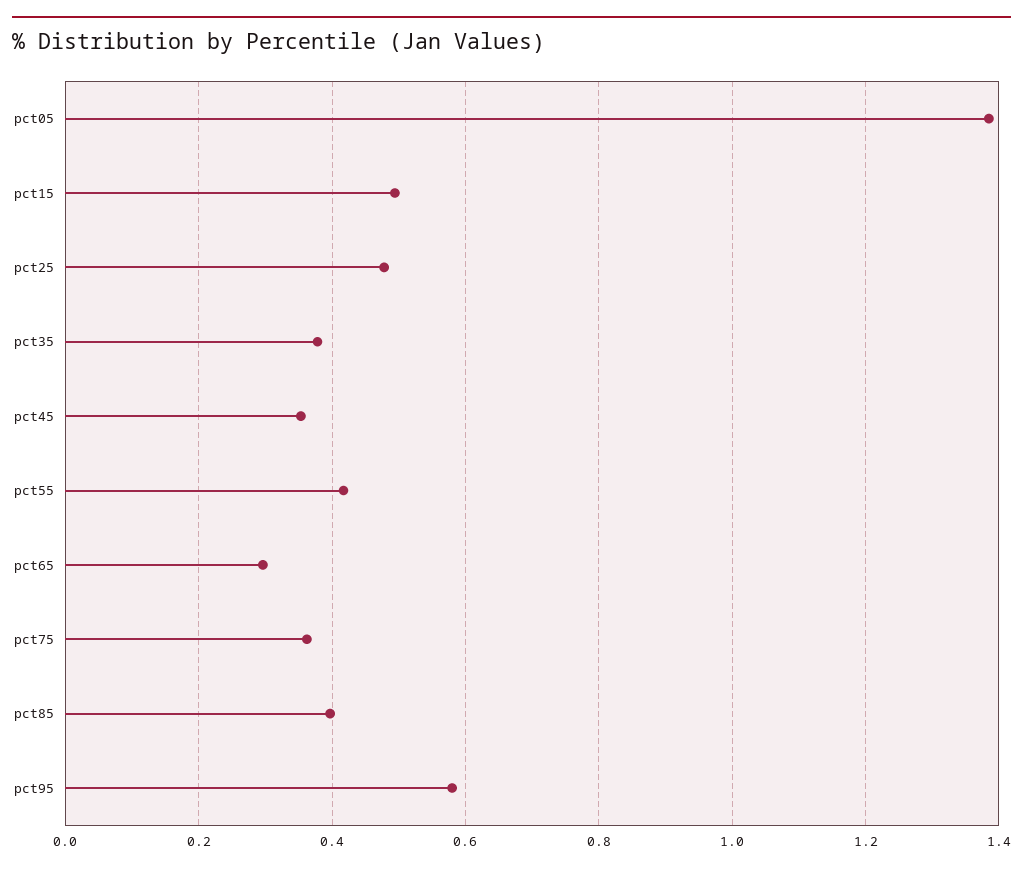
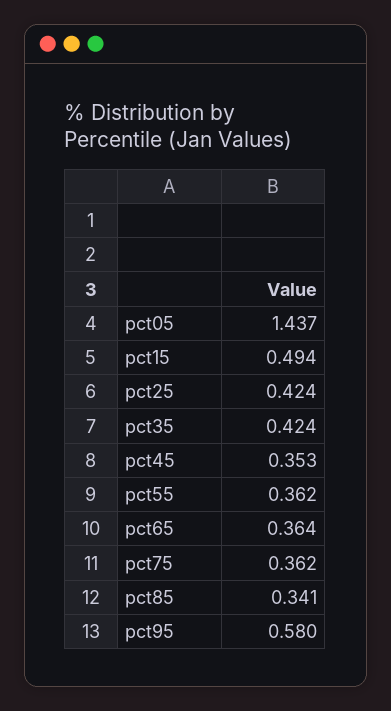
pct05: 1.38 -> 1.437
pct25: 0.48 -> 0.424
pct35: 0.38 -> 0.424
pct55: 0.42 -> 0.362
pct65: 0.3 -> 0.364
pct85: 0.4 -> 0.341

